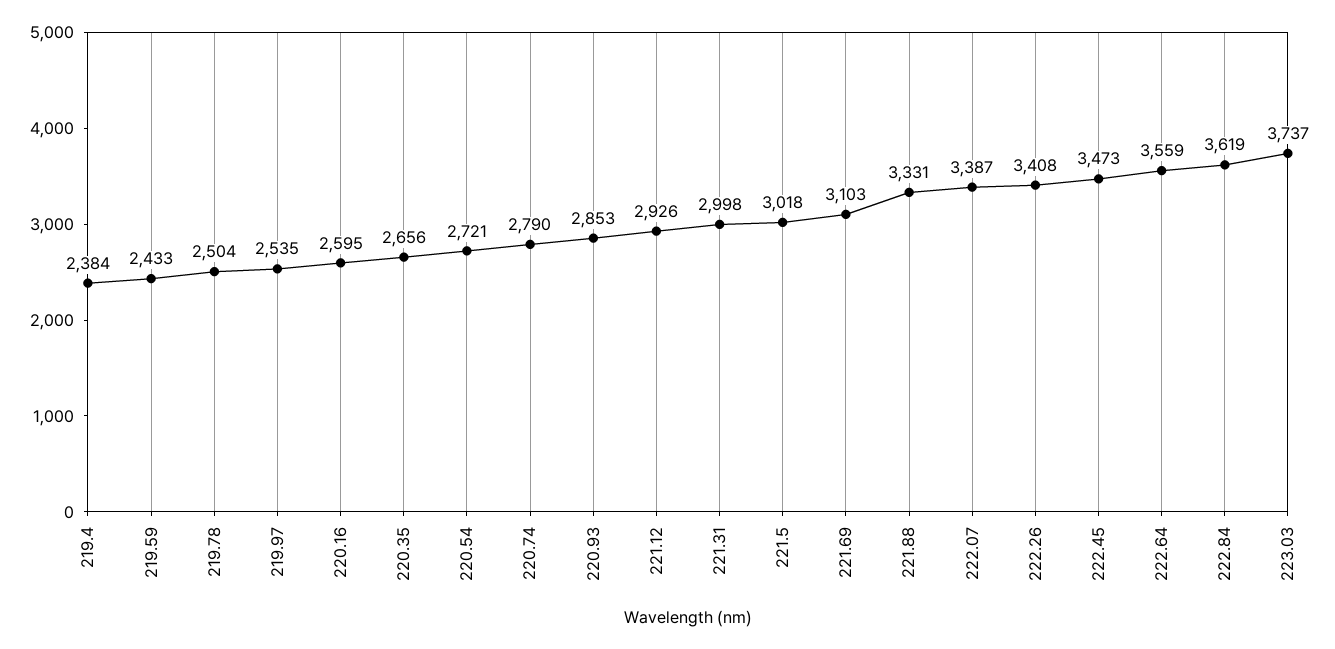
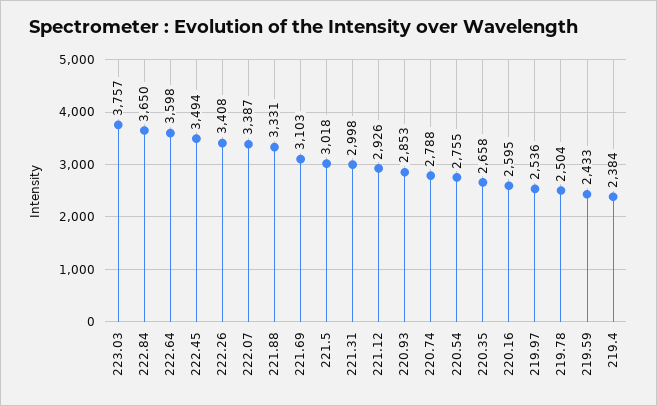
219.97: 2535 -> 2536
220.35: 2656 -> 2658
220.54: 2721 -> 2755
220.74: 2790 -> 2788
222.45: 3473 -> 3494
222.64: 3559 -> 3598
222.84: 3619 -> 3650
223.03: 3737 -> 3757

